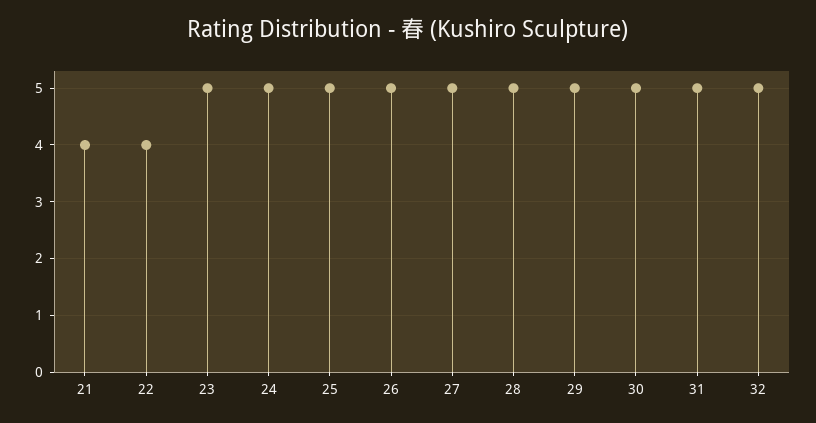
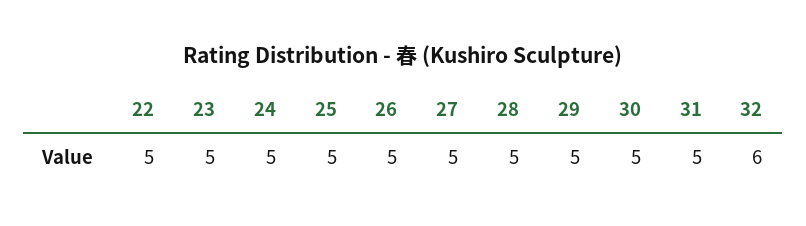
21: 4 -> none
22: 4 -> 5
32: 5 -> 6

